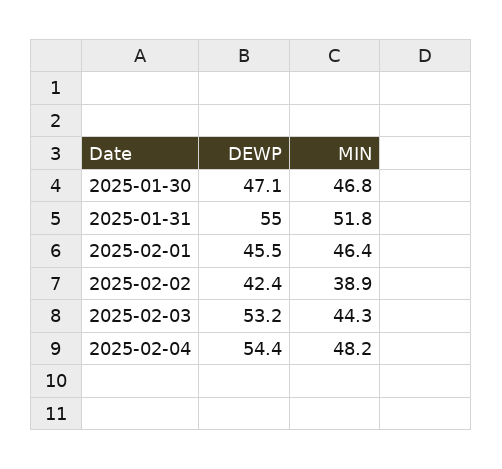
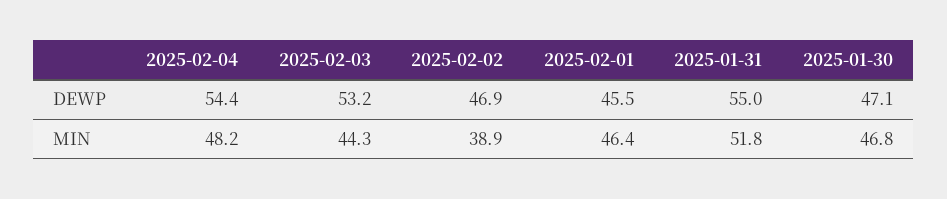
DEWP, 2025-02-02: 42.4 -> 46.9

